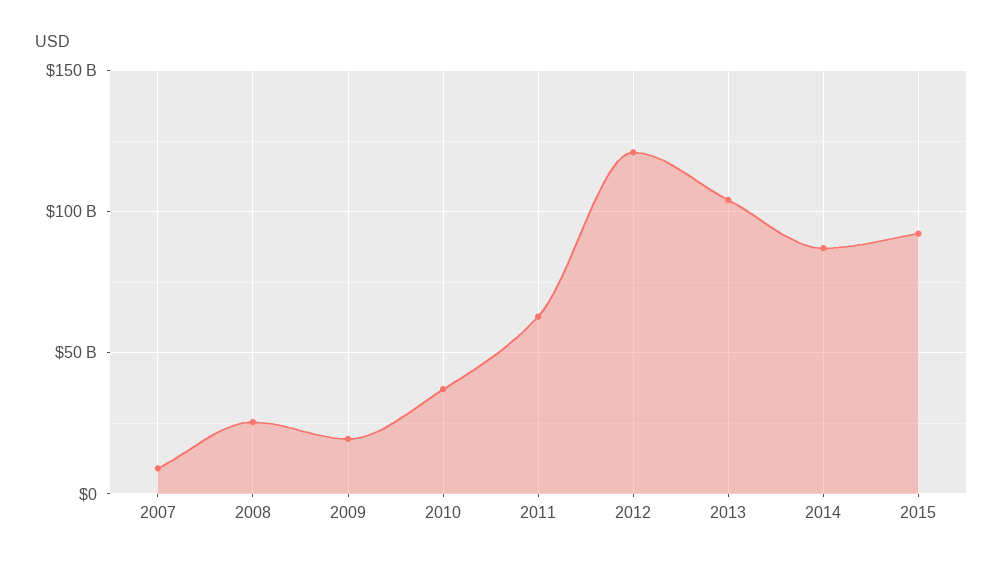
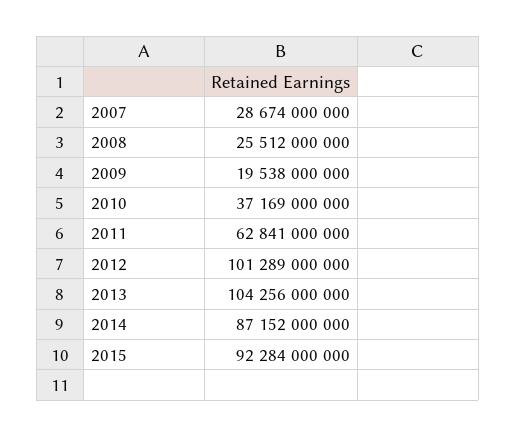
2007: 10000000000 -> 28674000000
2012: 120000000000 -> 101289000000

